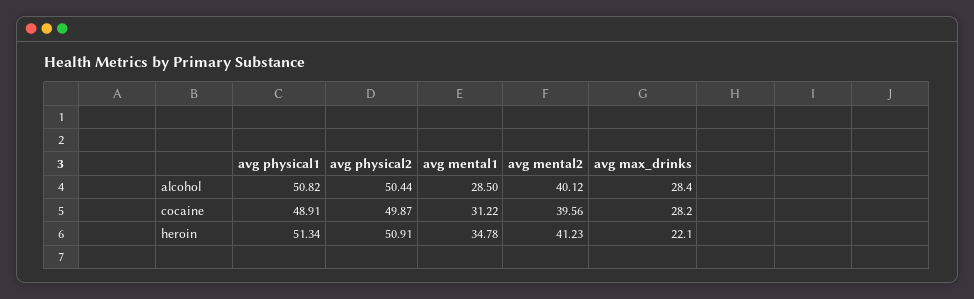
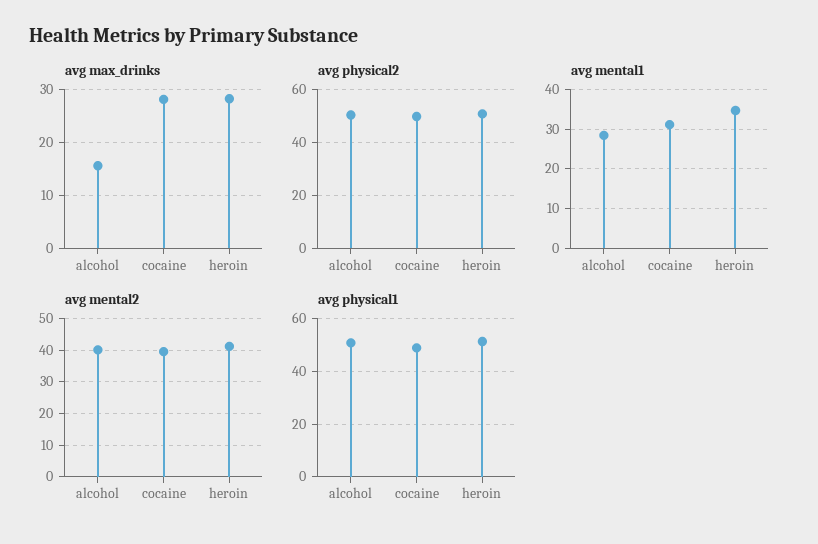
avg max_drinks, alcohol: 28.4 -> 16
avg max_drinks, heroin: 22.1 -> 28

